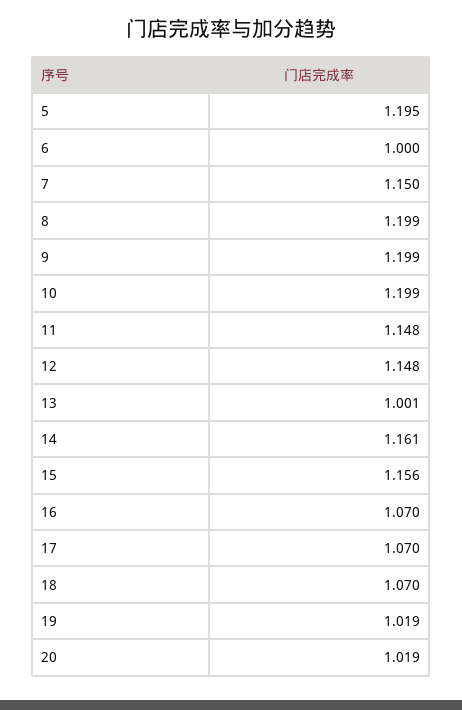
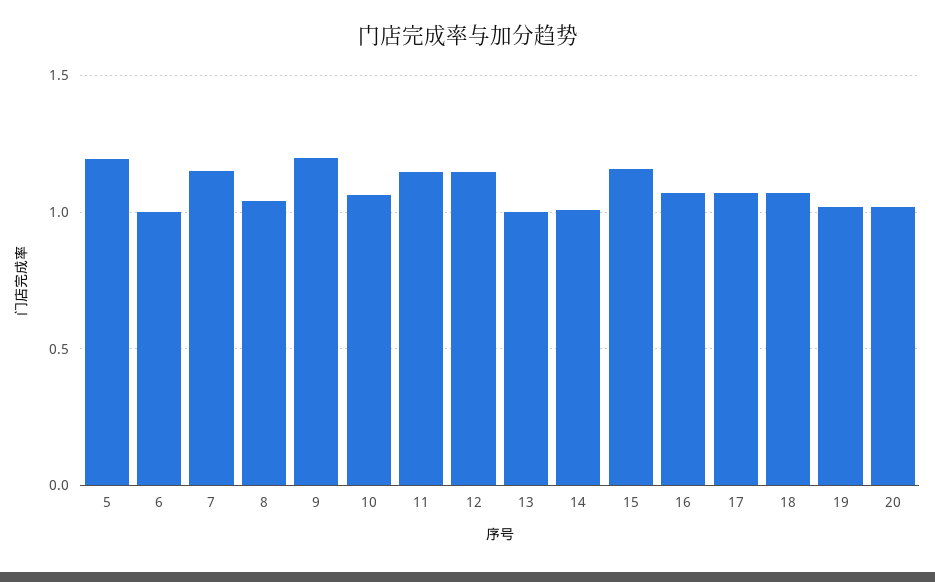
8: 1.199 -> 1.05
10: 1.199 -> 1.05
14: 1.161 -> 1

